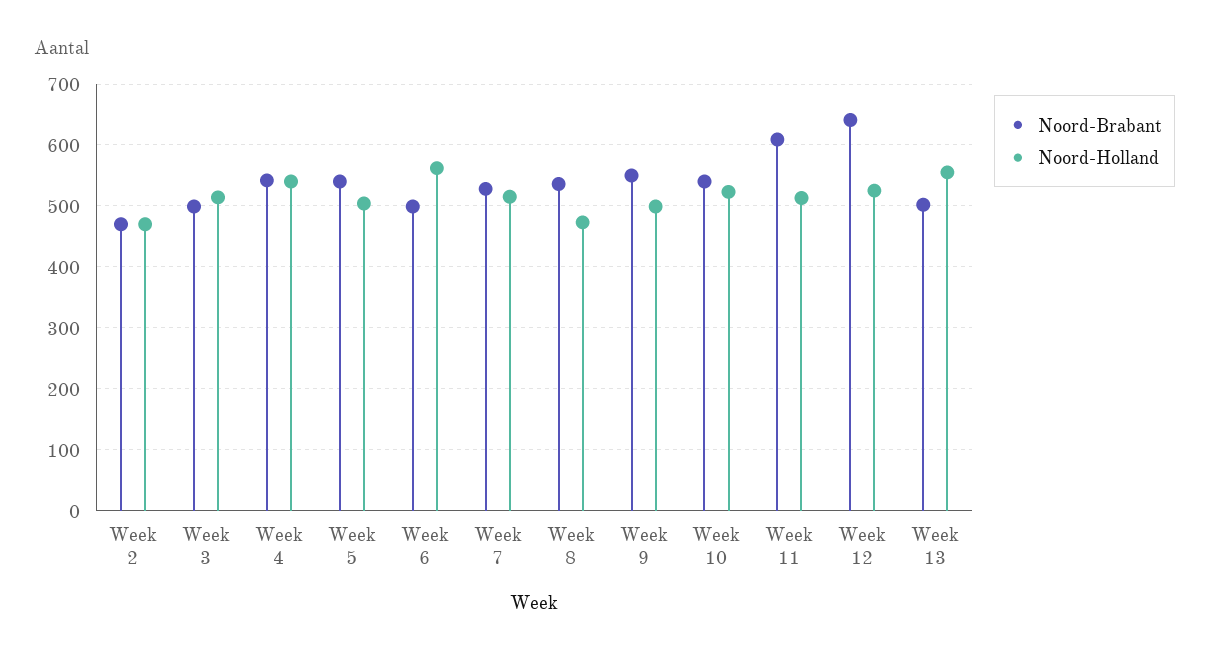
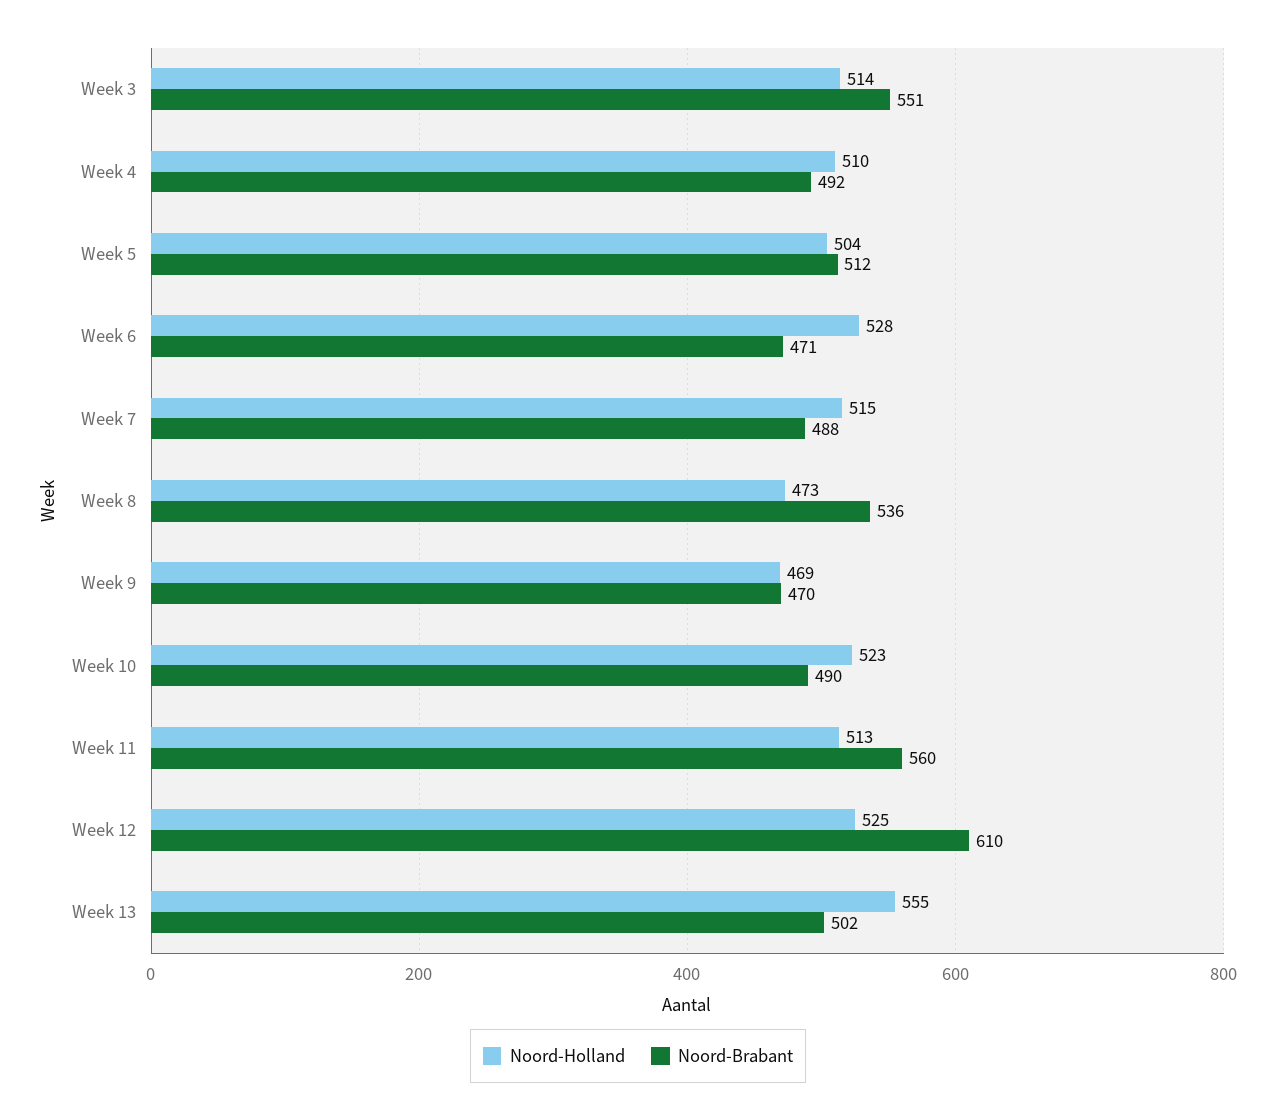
Noord-Brabant, Week 2: 470 -> none
Noord-Holland, Week 2: 470 -> none
Noord-Brabant, Week 3: 500 -> 551
Noord-Brabant, Week 4: 540 -> 492
Noord-Holland, Week 4: 540 -> 510
Noord-Brabant, Week 5: 540 -> 512
Noord-Brabant, Week 6: 500 -> 471
Noord-Holland, Week 6: 560 -> 528
Noord-Brabant, Week 7: 530 -> 488
Noord-Brabant, Week 9: 550 -> 470
Noord-Holland, Week 9: 500 -> 469
Noord-Brabant, Week 10: 540 -> 490
Noord-Brabant, Week 11: 610 -> 560
Noord-Brabant, Week 12: 640 -> 610

